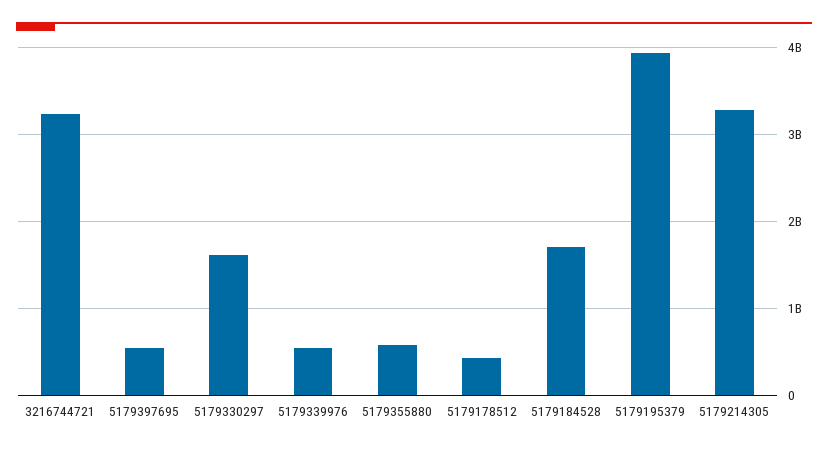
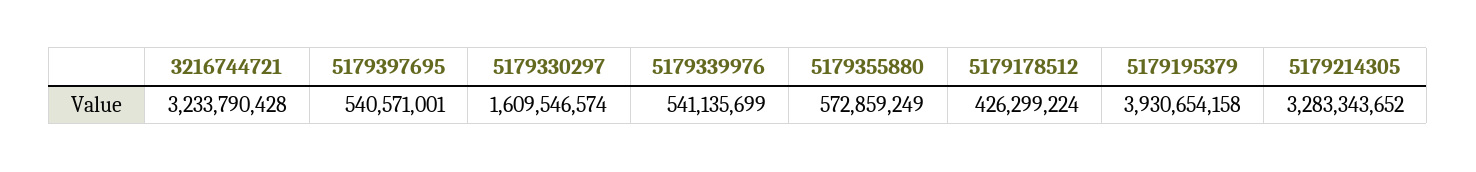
5179184528: 1700000000 -> none

